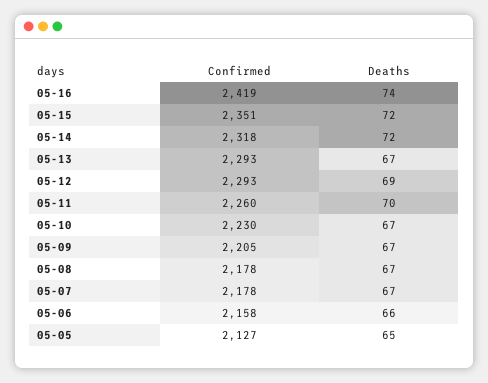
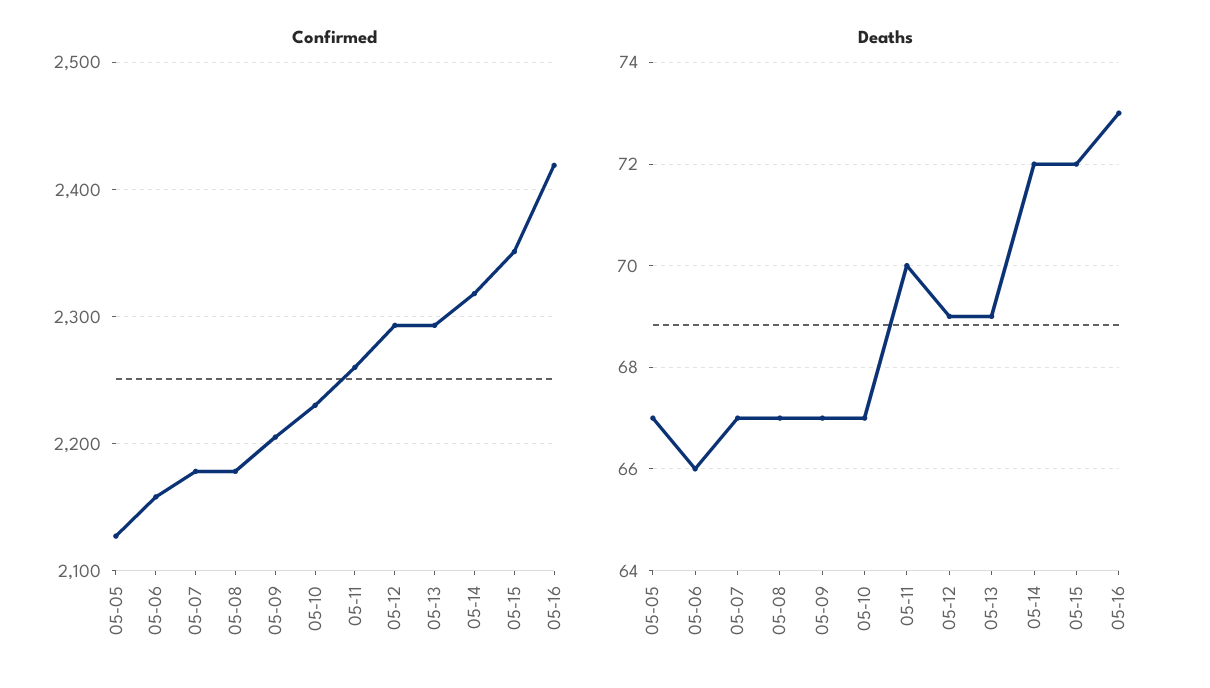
Deaths, 05-16: 74 -> 73
Deaths, 05-13: 67 -> 69
Deaths, 05-05: 65 -> 67

